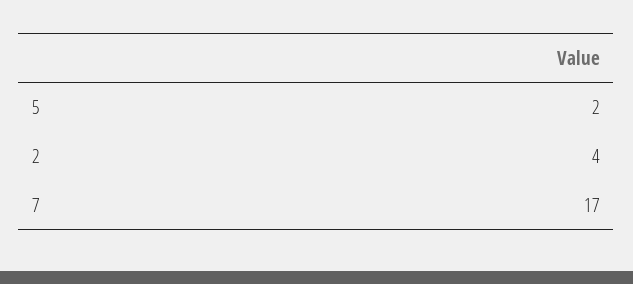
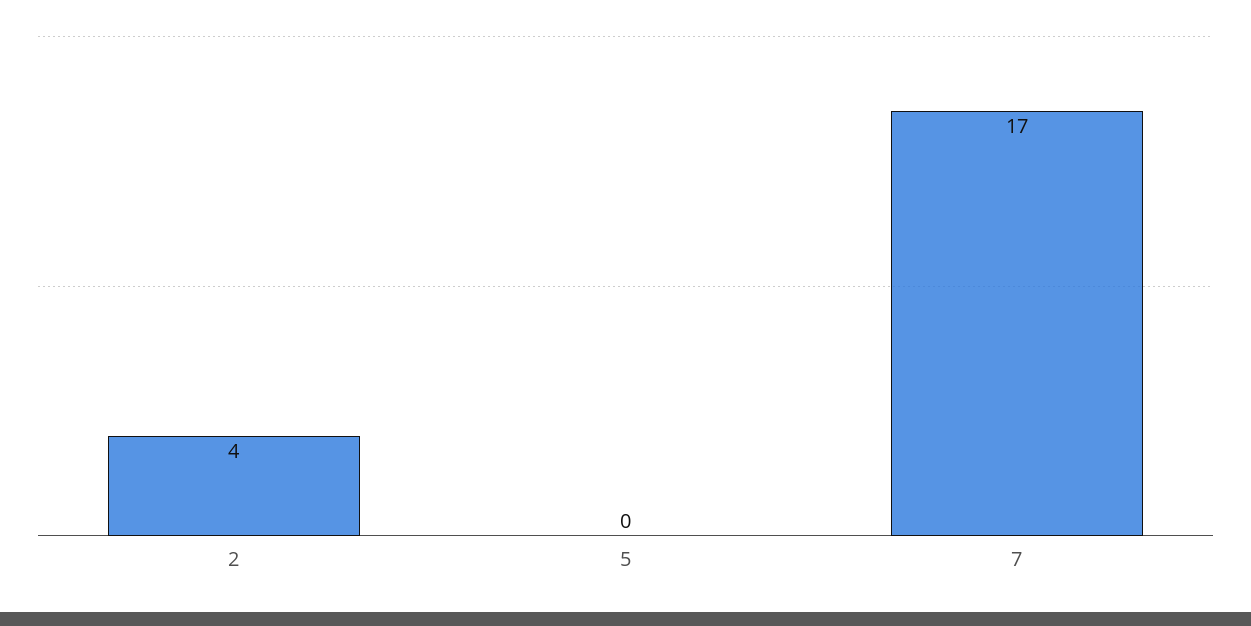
5: 2 -> 0

